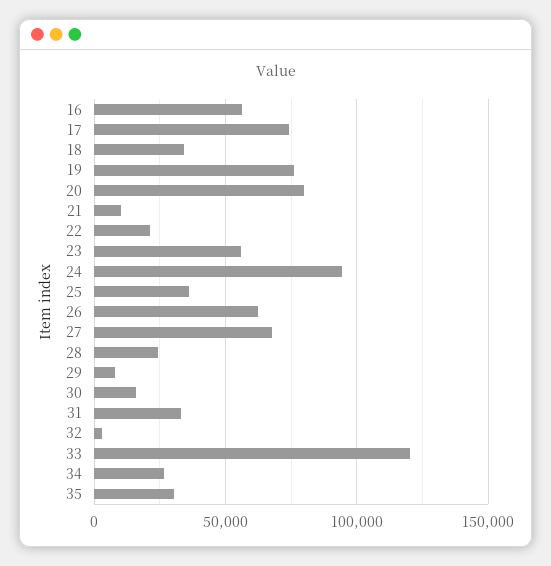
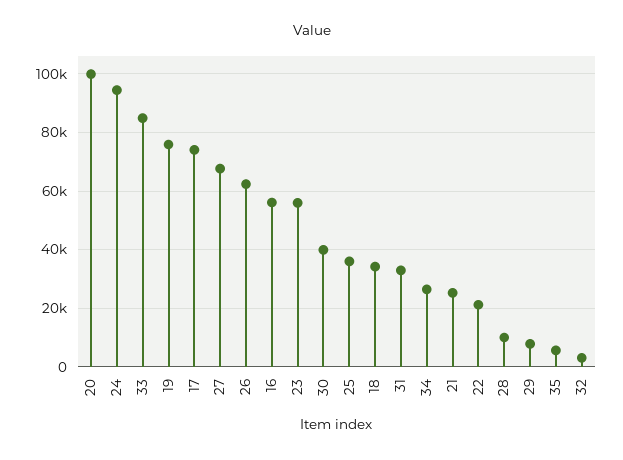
20: 80000 -> 100000
21: 10000 -> 25000
28: 25000 -> 10000
30: 15000 -> 40000
33: 120000 -> 85000
35: 30000 -> 5000

